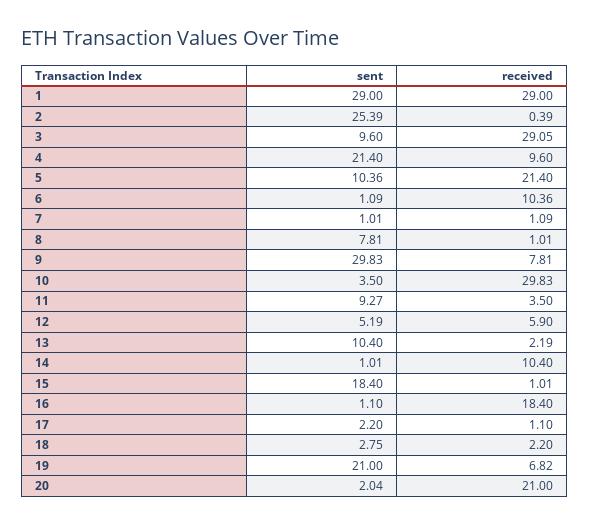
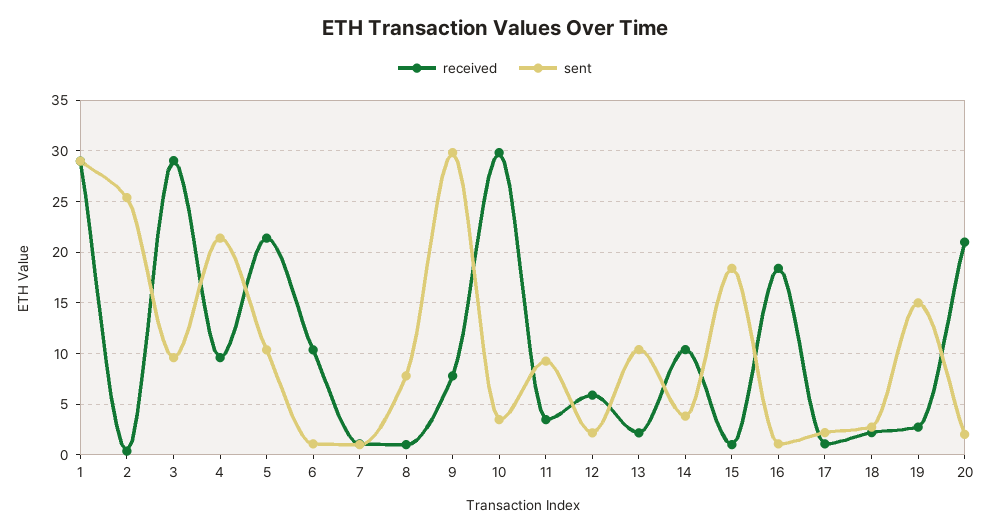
sent, 12: 5.19 -> 2
sent, 14: 1.01 -> 4
sent, 19: 21 -> 15
received, 19: 6.82 -> 3

